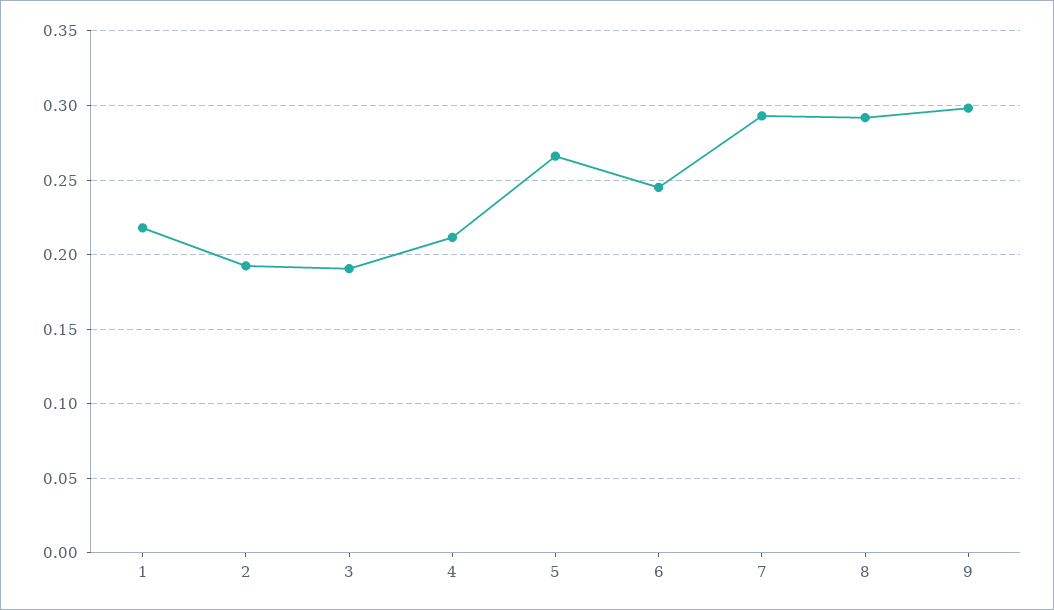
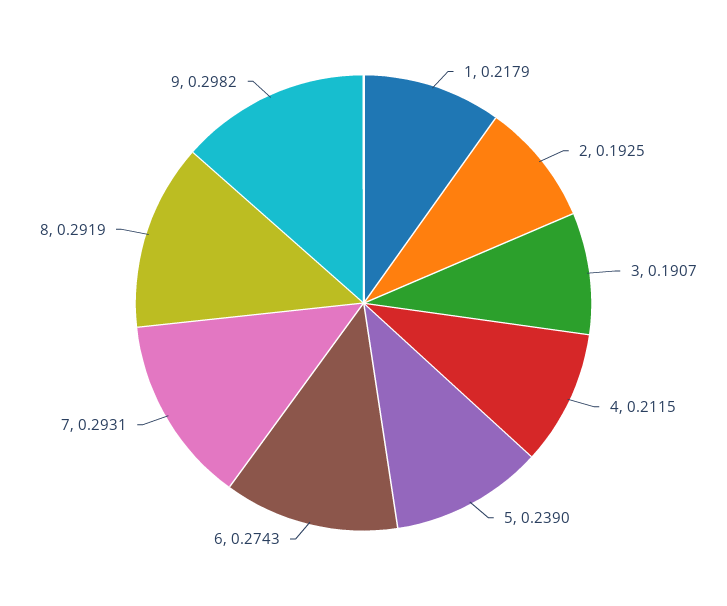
5: 0.265 -> 0.239
6: 0.245 -> 0.2743

